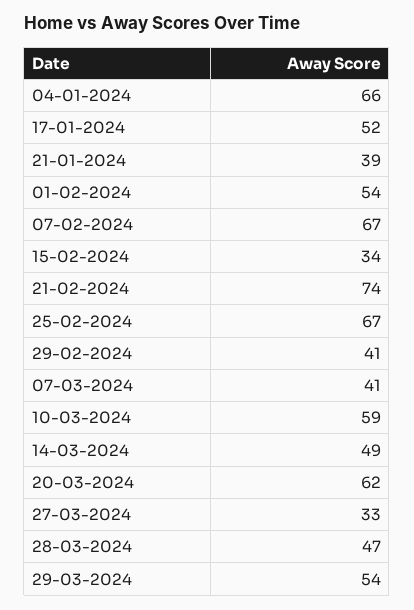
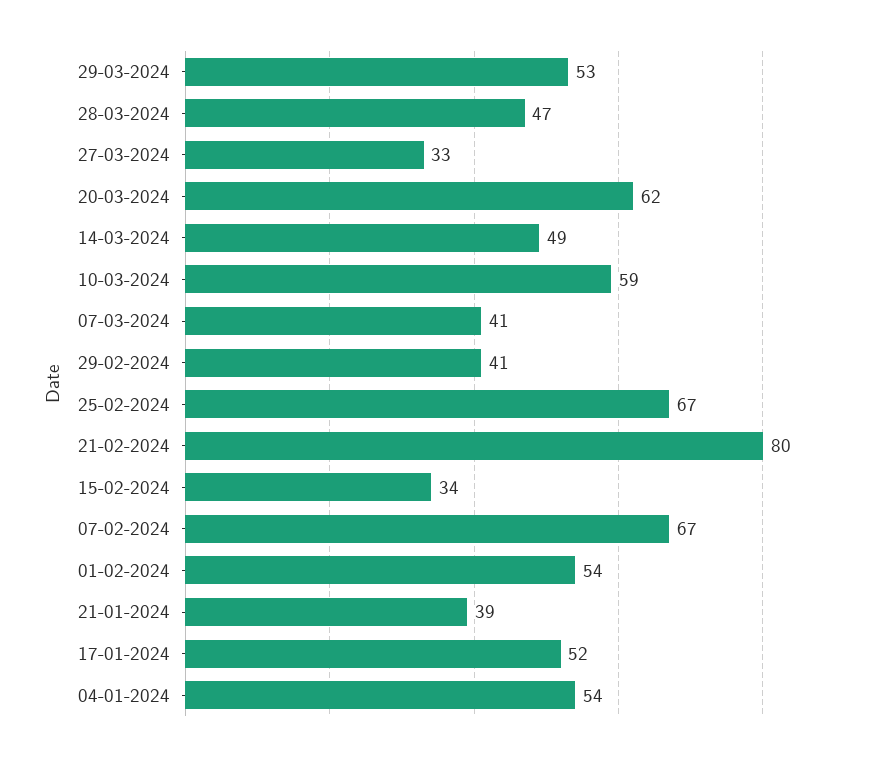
04-01-2024: 66 -> 54
21-02-2024: 74 -> 80
29-03-2024: 54 -> 53

